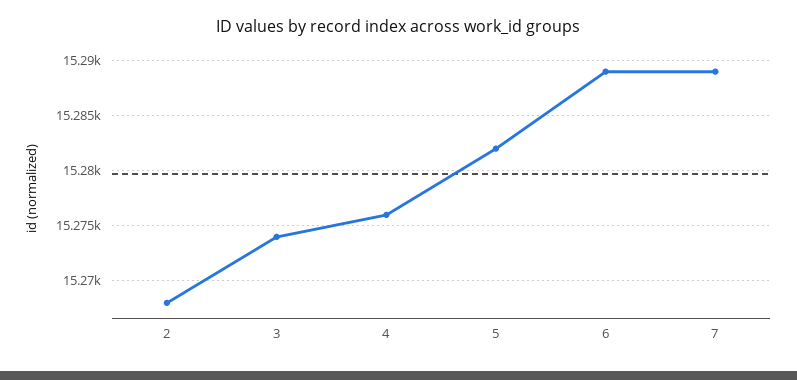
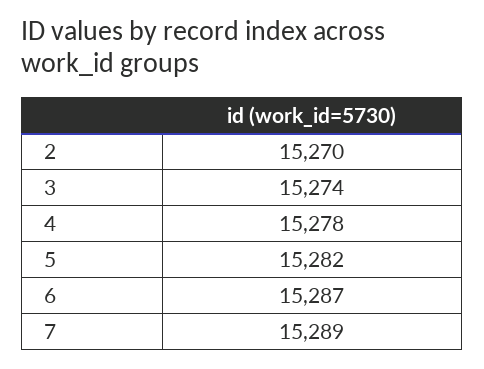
2: 15268 -> 15270
4: 15276 -> 15278
6: 15289 -> 15287

